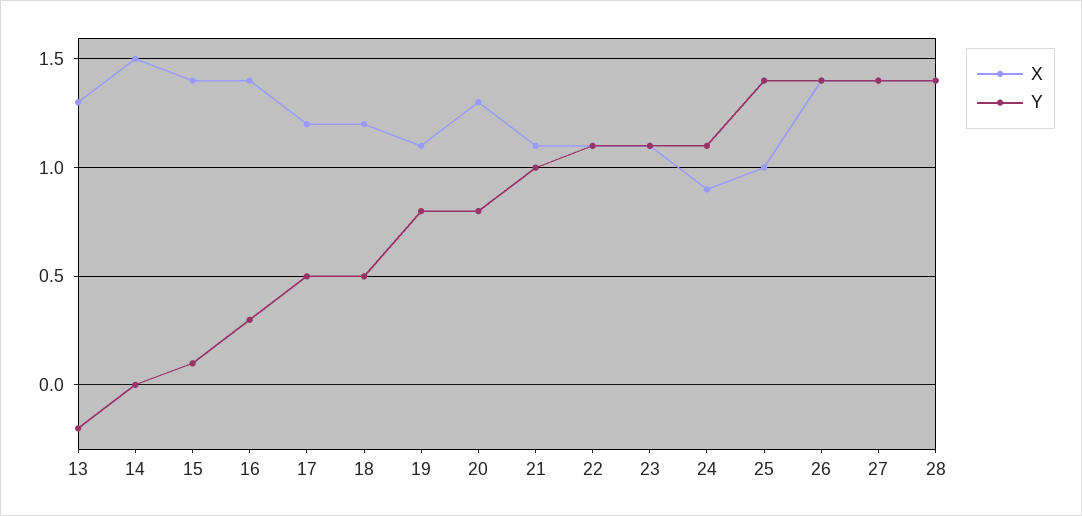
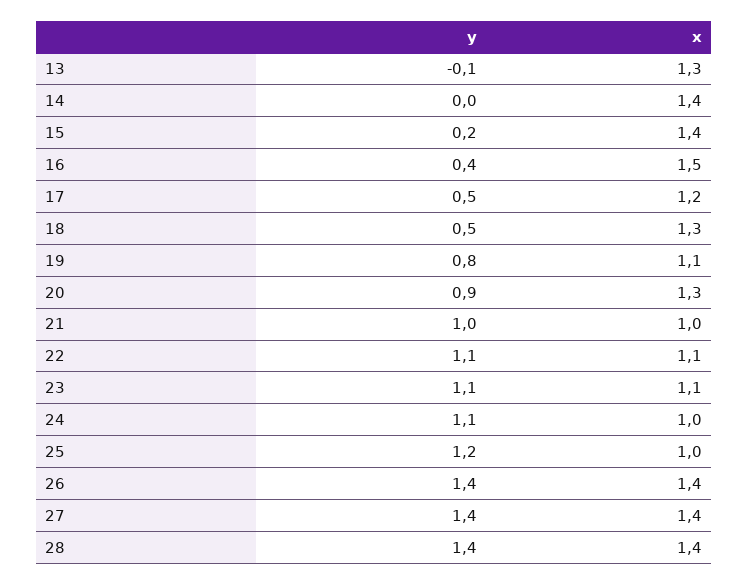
Y, 13: -0.2 -> -0.1
X, 14: 1.5 -> 1.4
Y, 15: 0.1 -> 0.2
X, 16: 1.4 -> 1.5
Y, 16: 0.3 -> 0.4
X, 18: 1.2 -> 1.3
Y, 20: 0.8 -> 0.9
X, 21: 1.1 -> 1
X, 24: 0.9 -> 1
Y, 25: 1.4 -> 1.2

